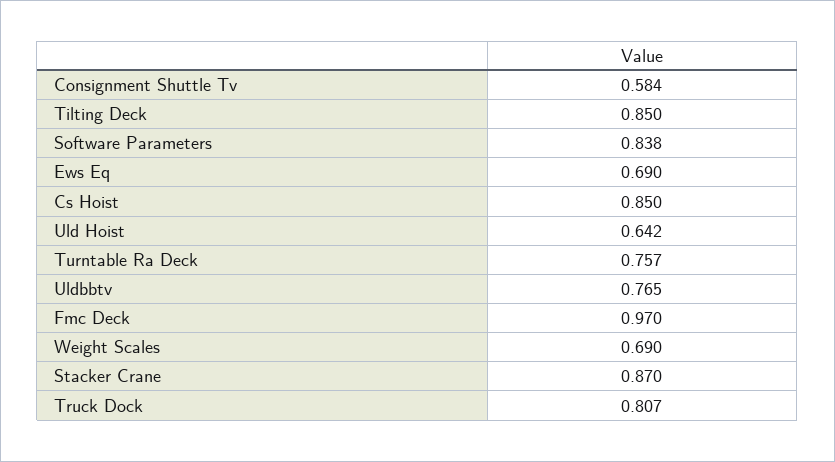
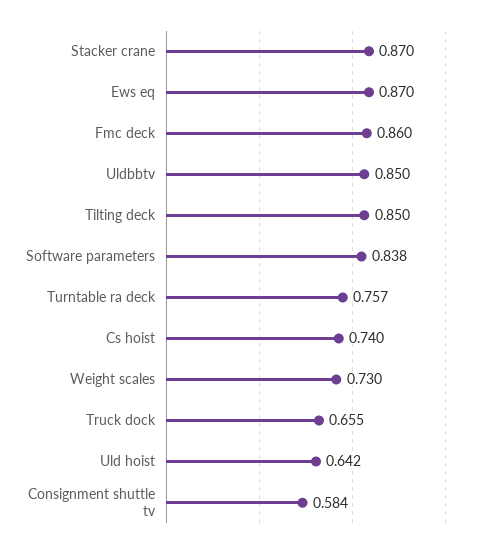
Ews Eq: 0.69 -> 0.87
Cs Hoist: 0.85 -> 0.74
Uldbbtv: 0.765 -> 0.85
Fmc Deck: 0.97 -> 0.86
Weight Scales: 0.69 -> 0.73
Truck Dock: 0.807 -> 0.655

